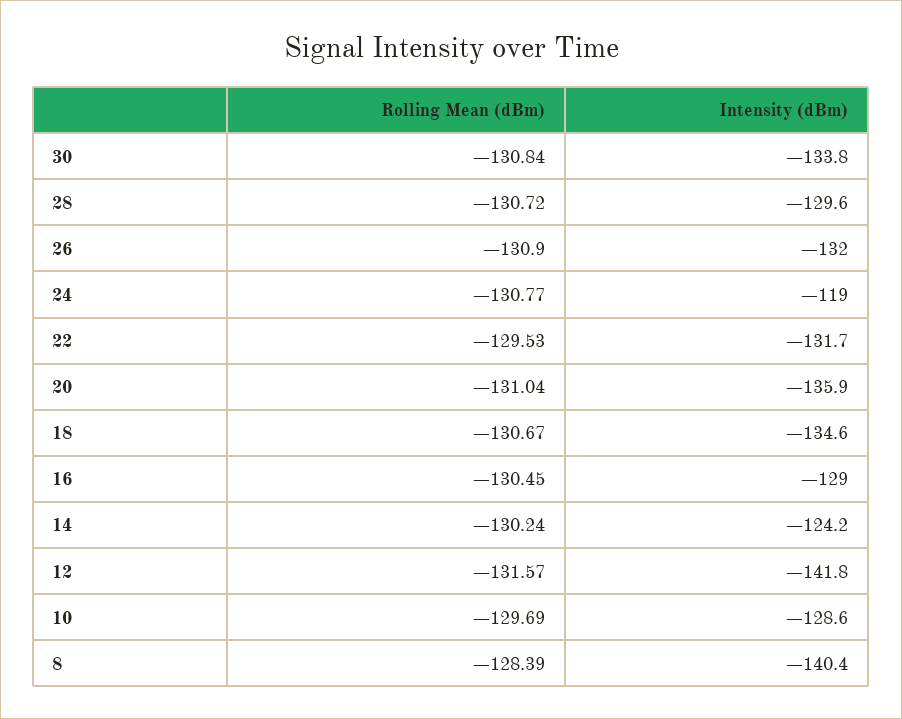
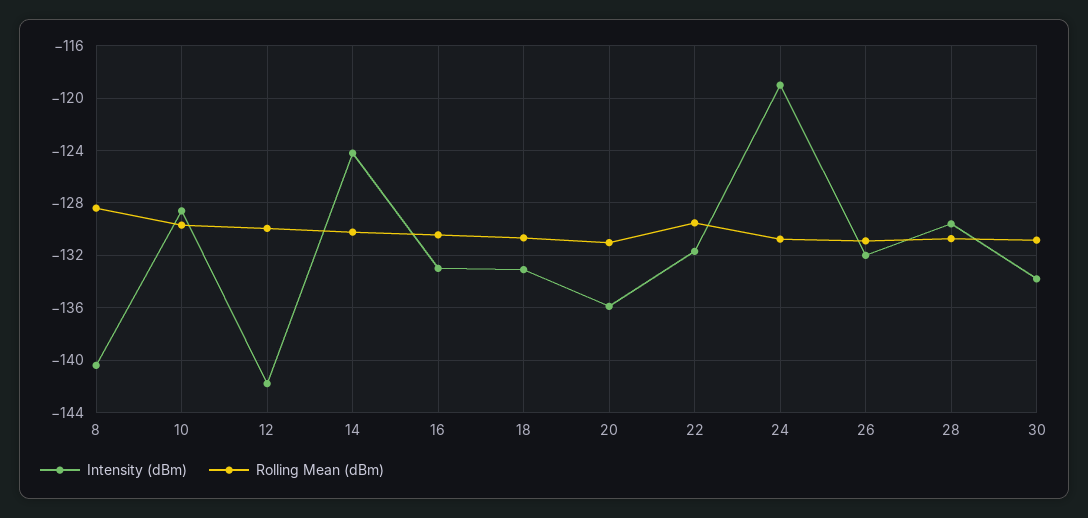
Intensity (dBm), 18: -134.6 -> -133
Intensity (dBm), 16: -129 -> -133
Rolling Mean (dBm), 12: -131.57 -> -130

